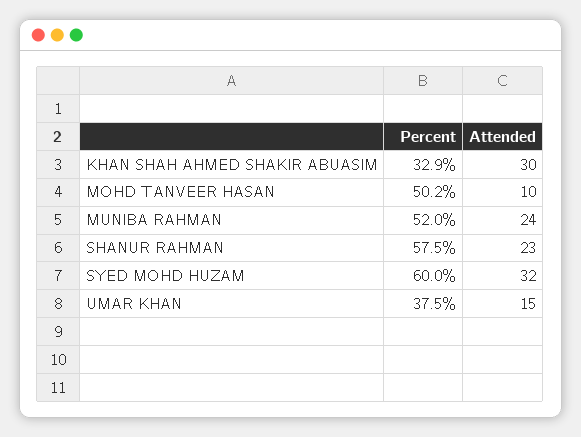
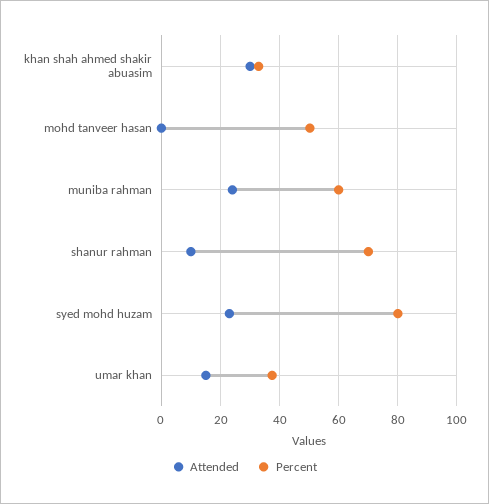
Attended, MOHD TANVEER HASAN: 10 -> 0
Percent, MUNIBA RAHMAN: 52 -> 60
Percent, SHANUR RAHMAN: 57.5 -> 70
Attended, SHANUR RAHMAN: 23 -> 10
Percent, SYED MOHD HUZAM: 60 -> 80
Attended, SYED MOHD HUZAM: 32 -> 22.5

